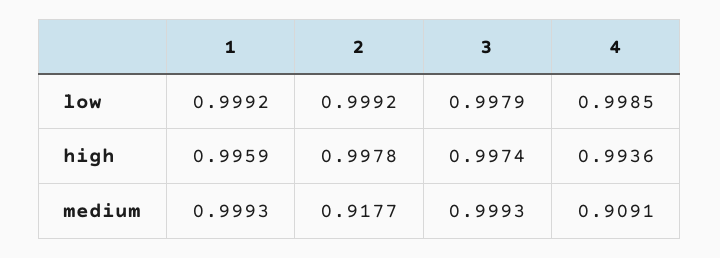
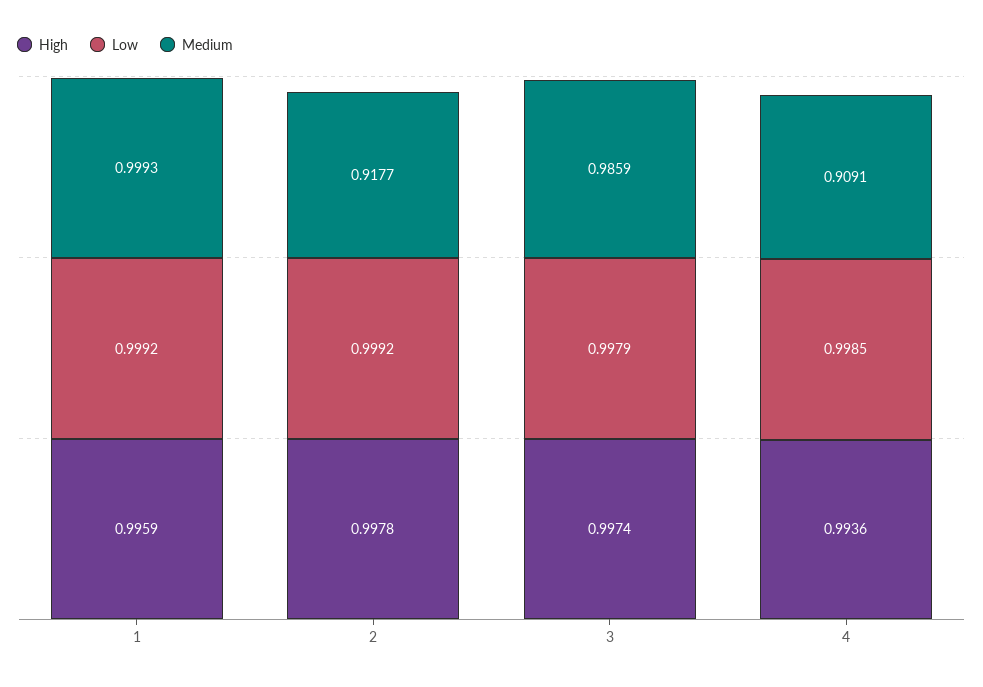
medium, 3: 0.9993 -> 0.9859

